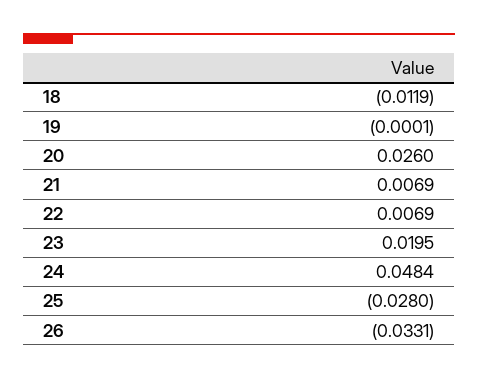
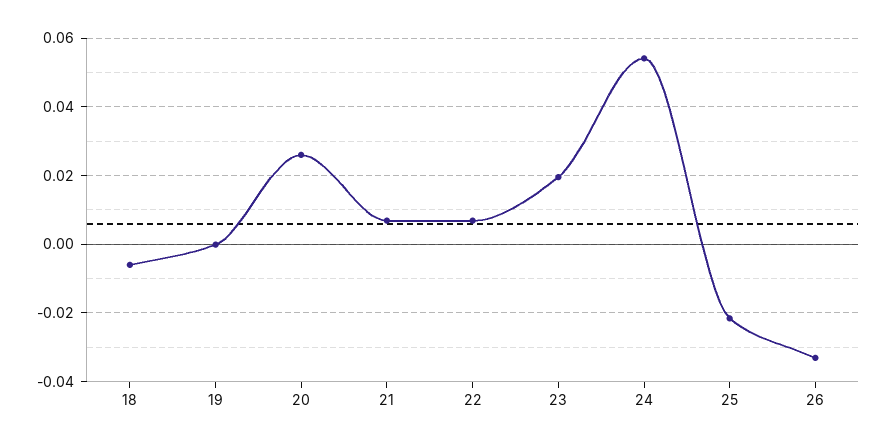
18: -0.0119 -> -0.006
24: 0.0484 -> 0.054
25: -0.028 -> -0.022

